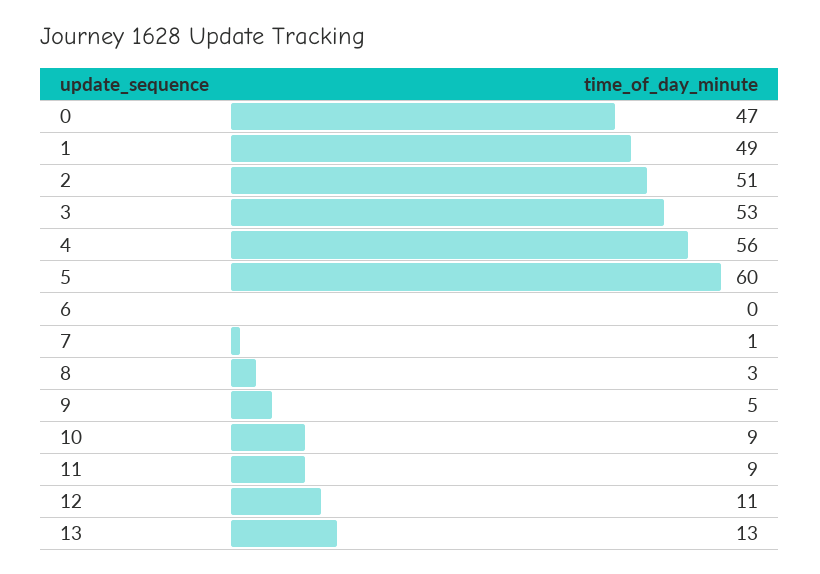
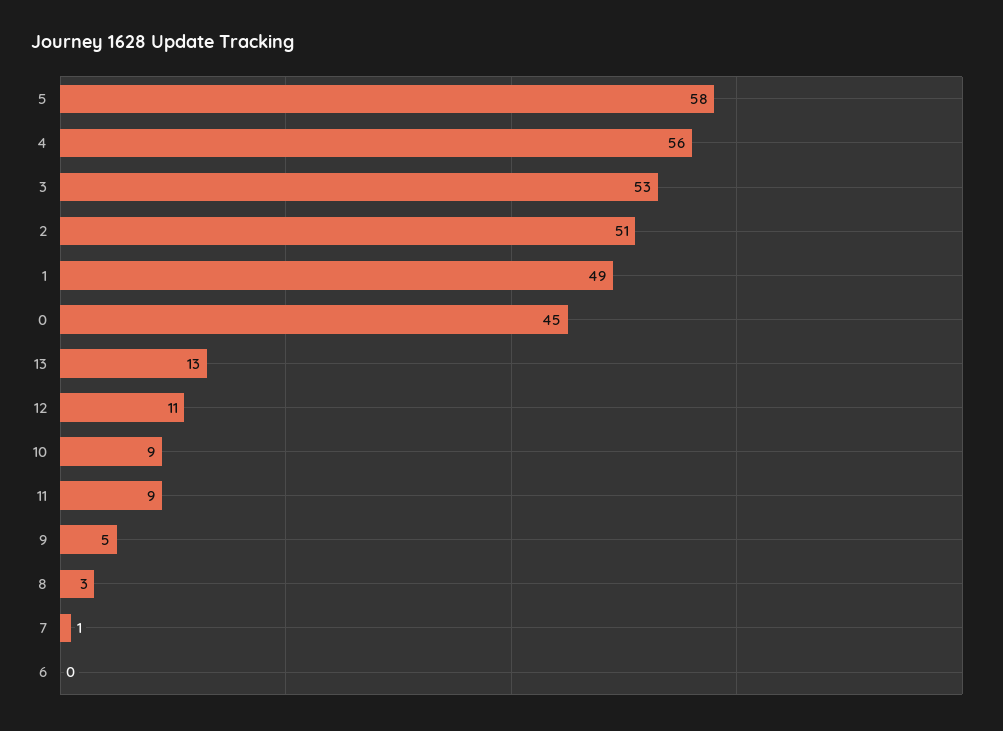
0: 47 -> 45
5: 60 -> 58

